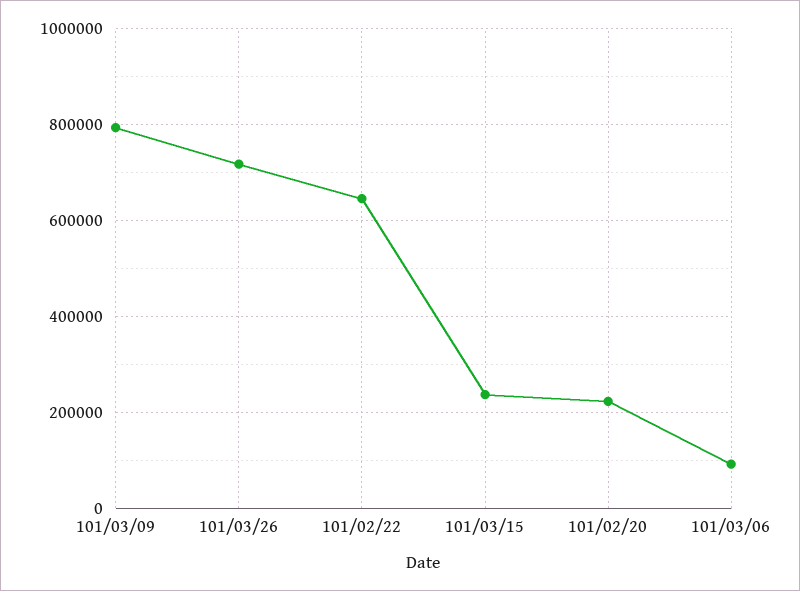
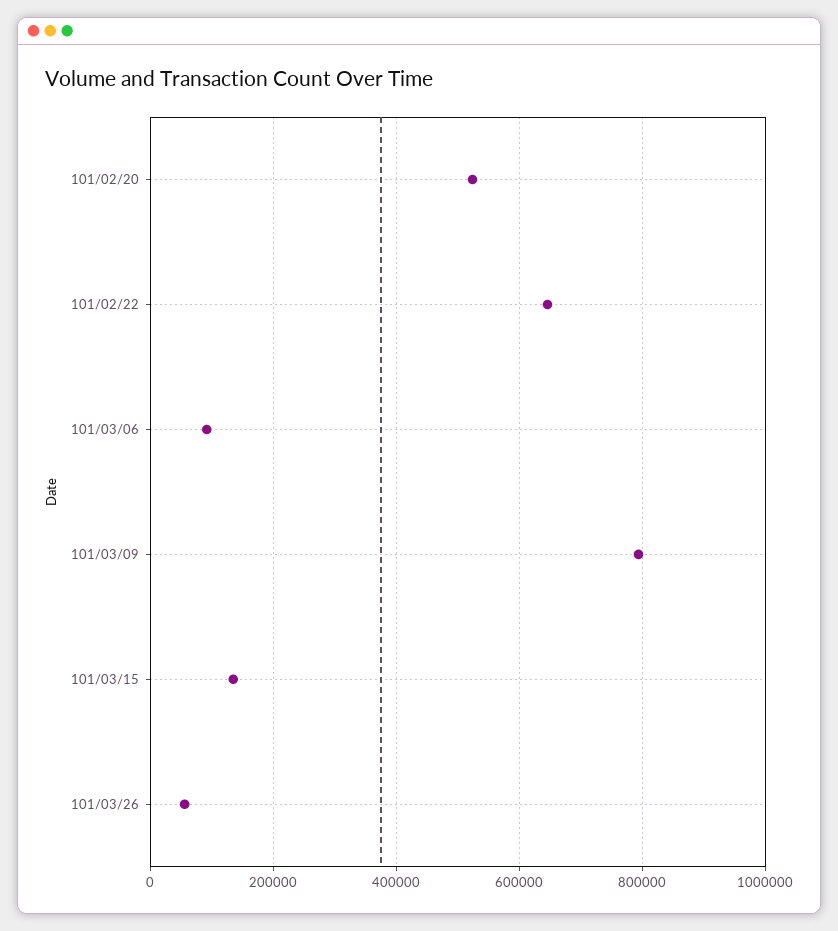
101/03/26: 720000 -> 60000
101/03/15: 240000 -> 140000
101/02/20: 220000 -> 520000

